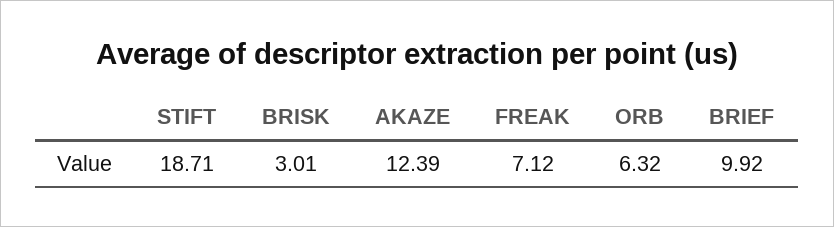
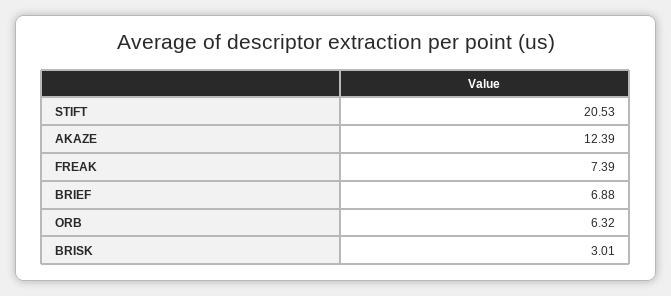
STIFT: 18.71 -> 20.53
FREAK: 7.12 -> 7.39
BRIEF: 9.92 -> 6.88

